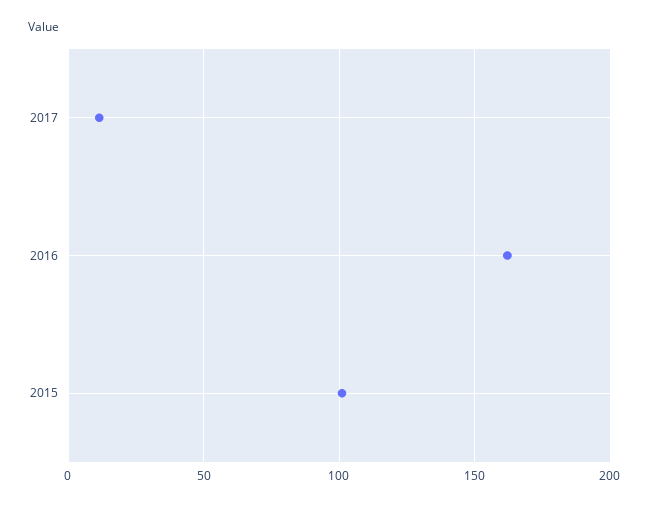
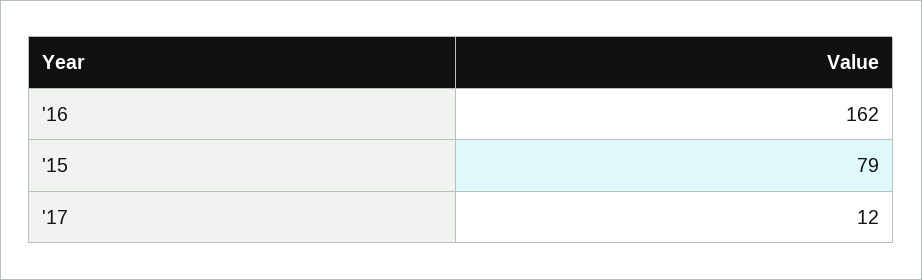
2015: 100 -> 79

